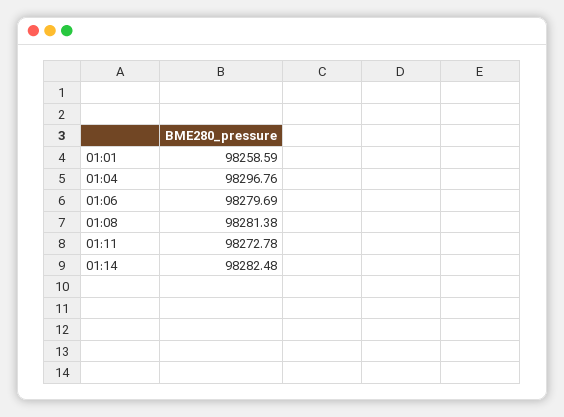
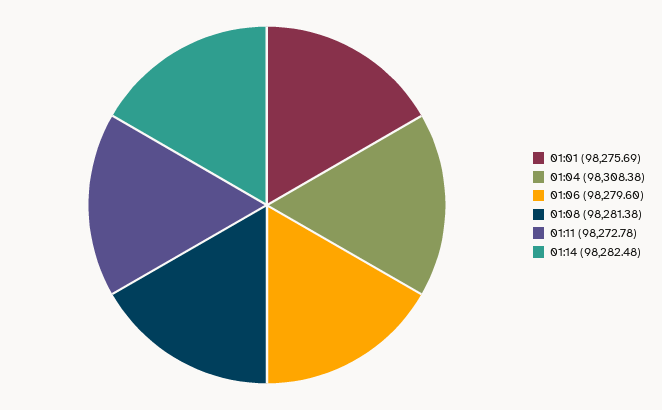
01:01: 98258.59 -> 98275.69
01:04: 98296.76 -> 98308.38
01:06: 98279.69 -> 98279.6

